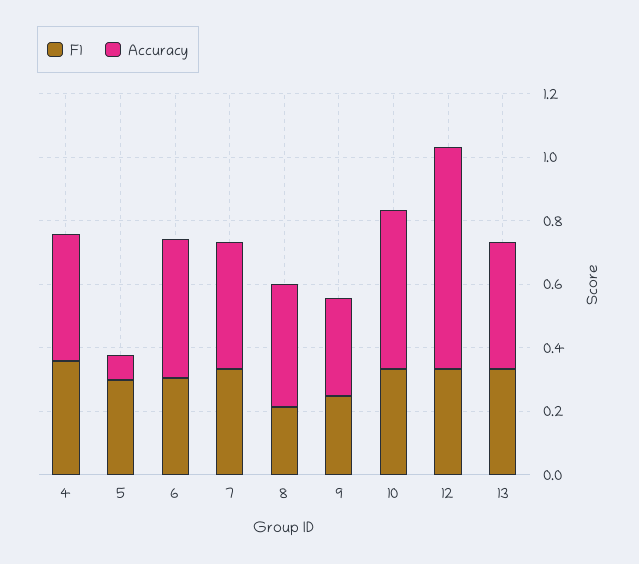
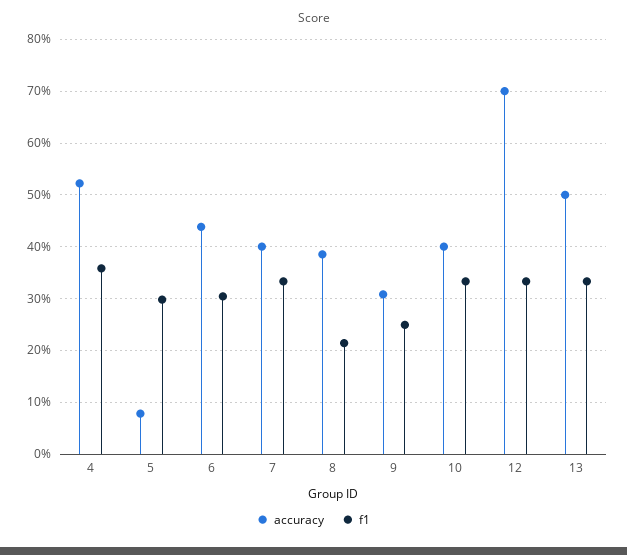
Accuracy, 4: 0.4 -> 0.52
Accuracy, 10: 0.5 -> 0.4
Accuracy, 13: 0.4 -> 0.5

